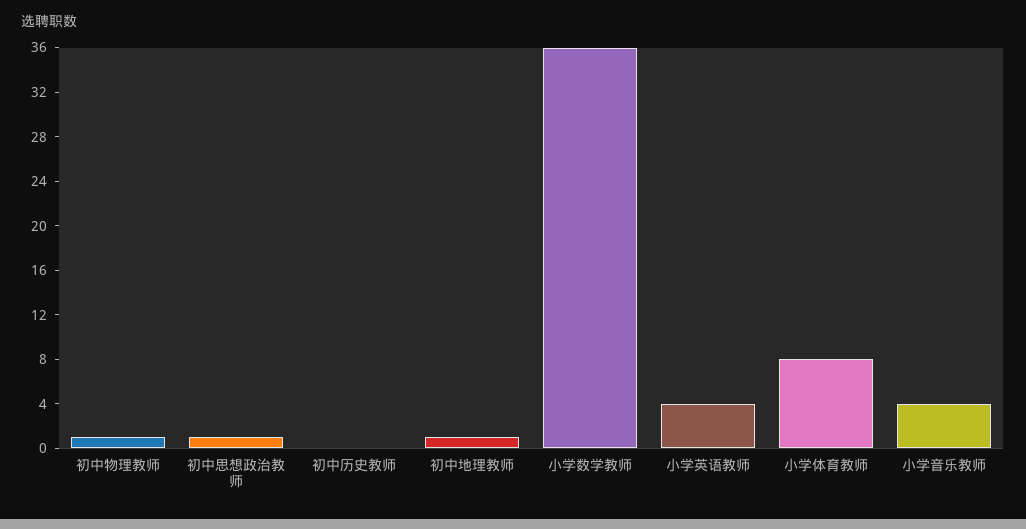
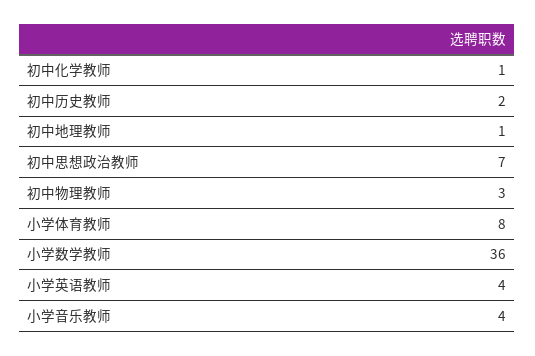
初中物理教师: 1 -> 3
初中思想政治教师: 1 -> 7
初中历史教师: 0 -> 2
初中化学教师: none -> 1

